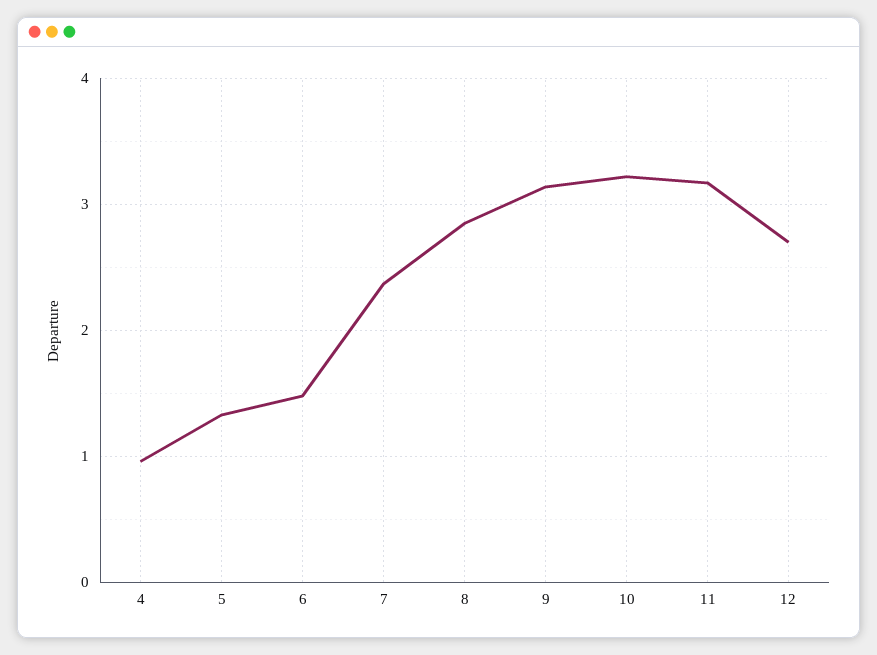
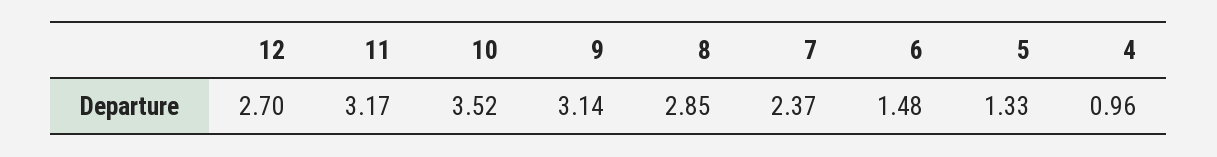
10: 3.2 -> 3.52

